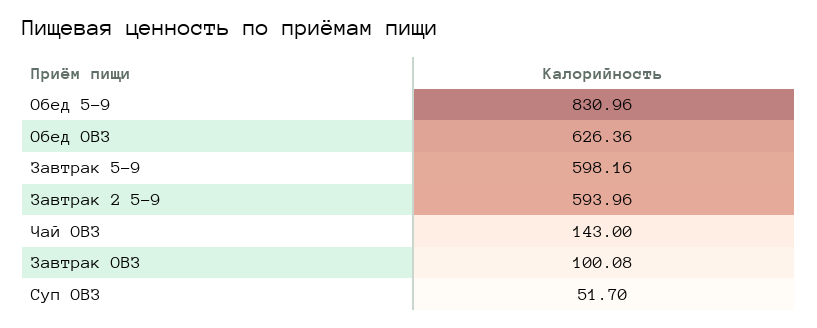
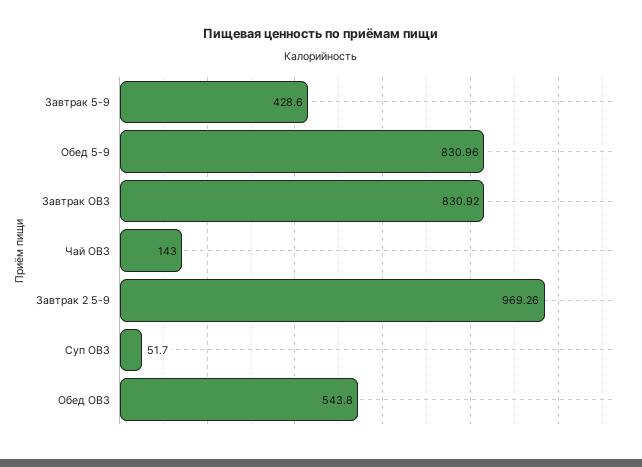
Обед ОВЗ: 626.36 -> 543.8
Завтрак 5-9: 598.16 -> 428.6
Завтрак 2 5-9: 593.96 -> 969.26
Завтрак ОВЗ: 100.08 -> 830.92

